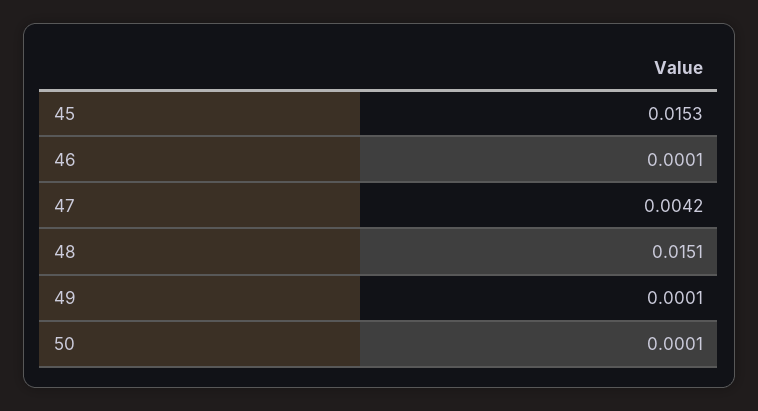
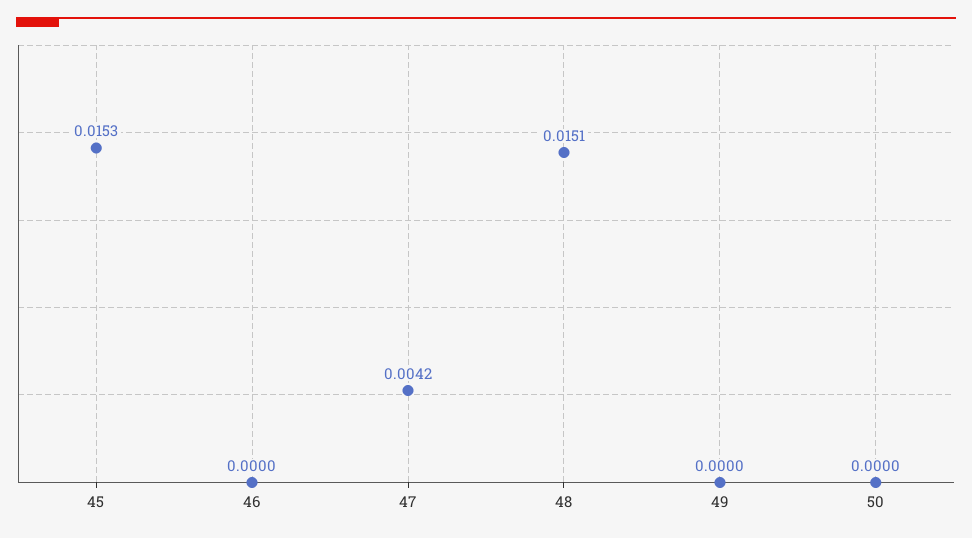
46: 0.0001 -> 0
49: 0.0001 -> 0
50: 0.0001 -> 0

